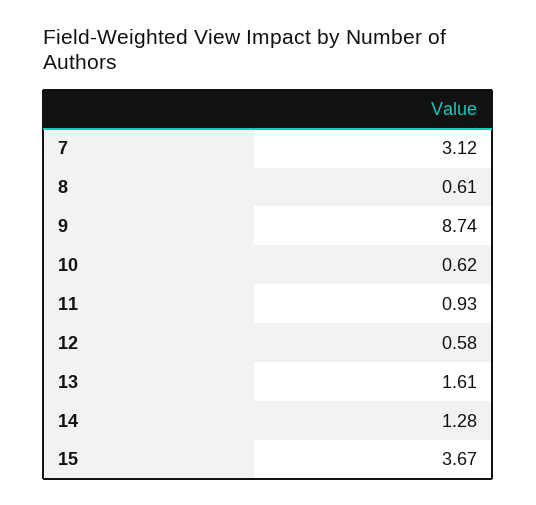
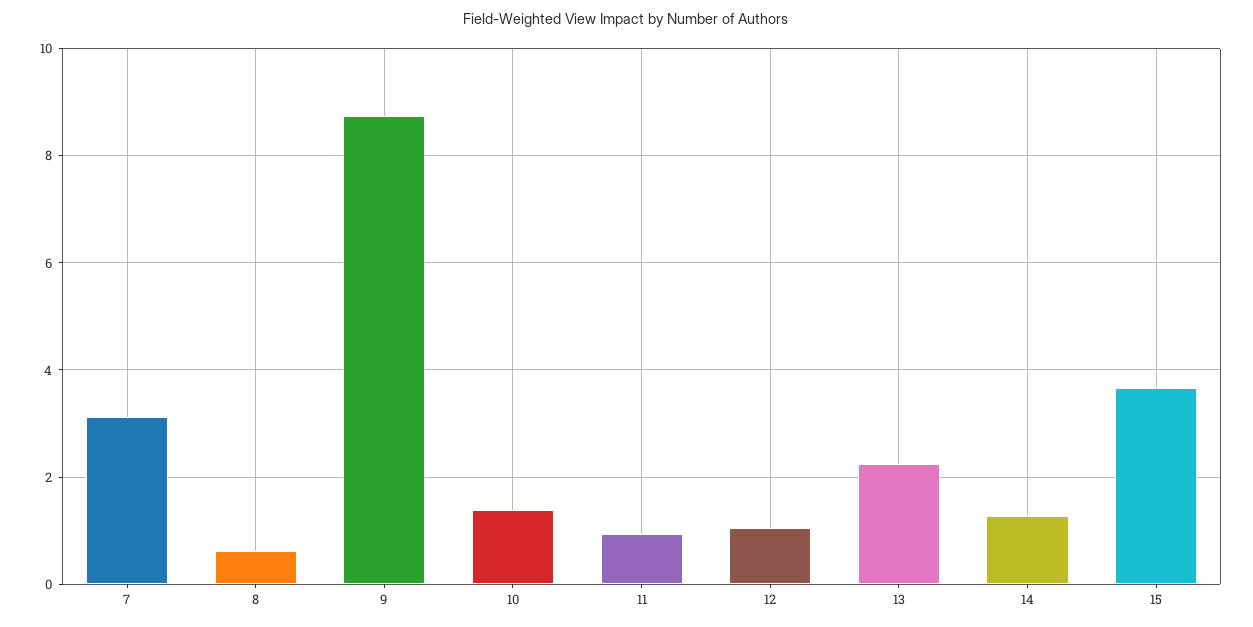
10: 0.62 -> 1.4
12: 0.58 -> 1
13: 1.61 -> 2.2

